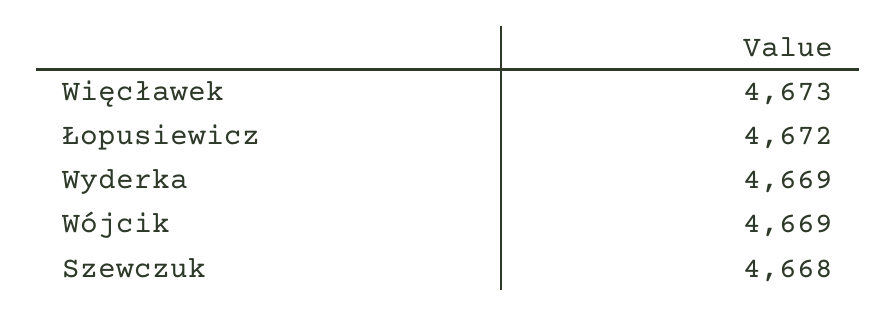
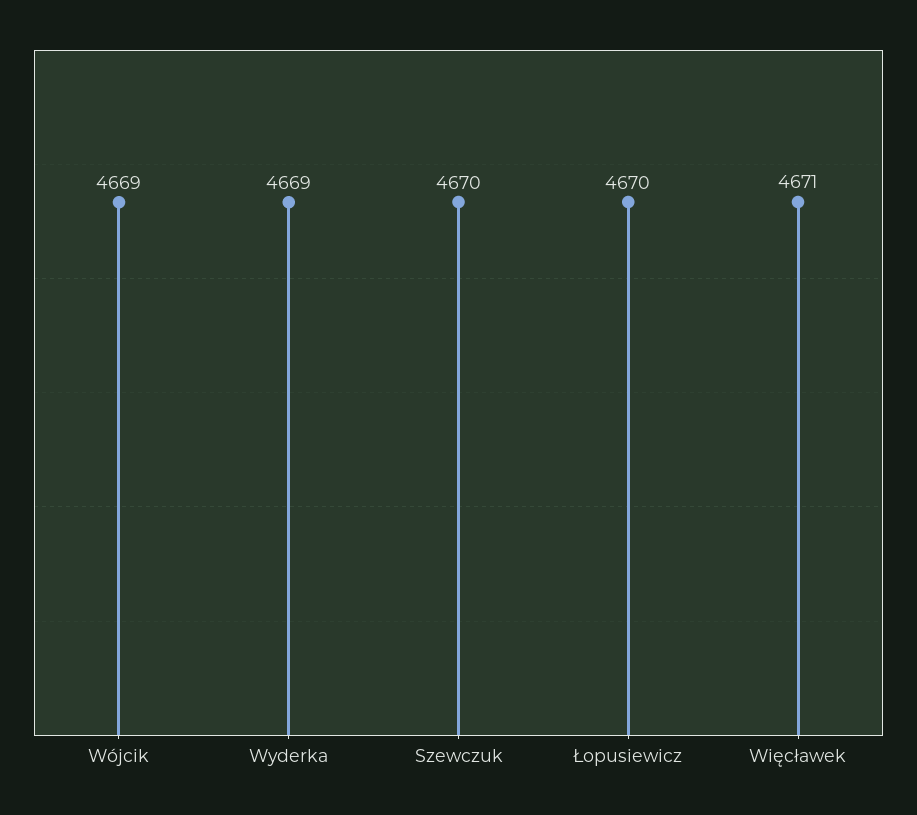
Więcławek: 4673 -> 4671
Łopusiewicz: 4672 -> 4670
Szewczuk: 4668 -> 4670

